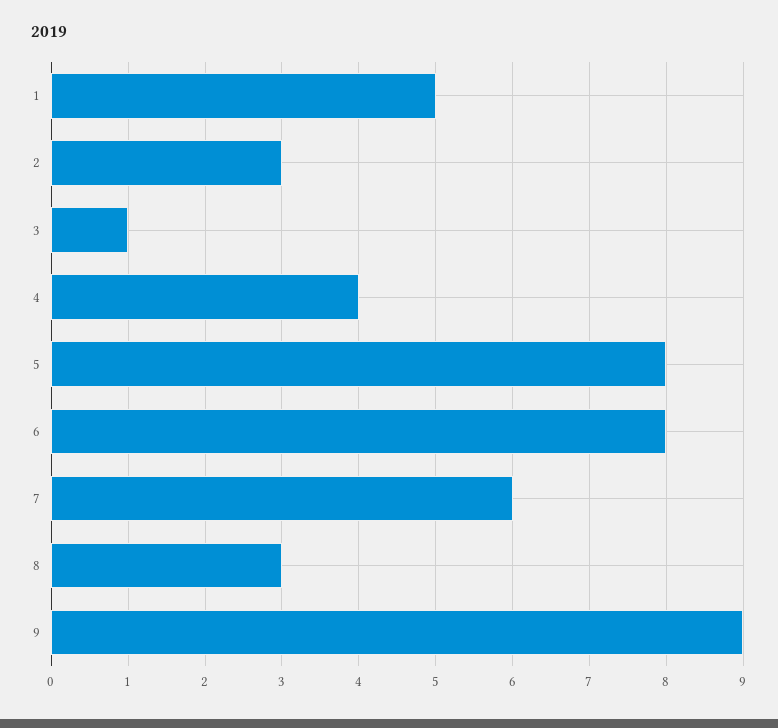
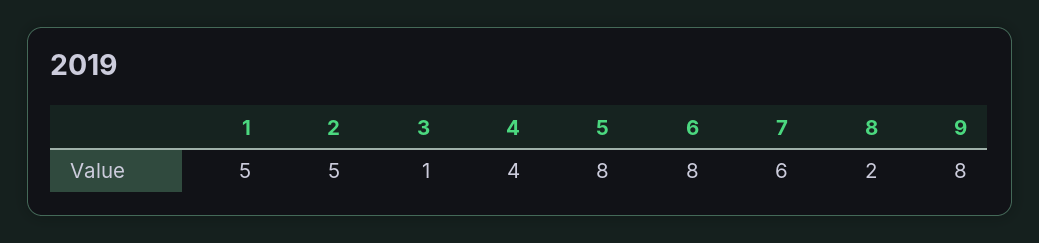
2: 3 -> 5
8: 3 -> 2
9: 9 -> 8

